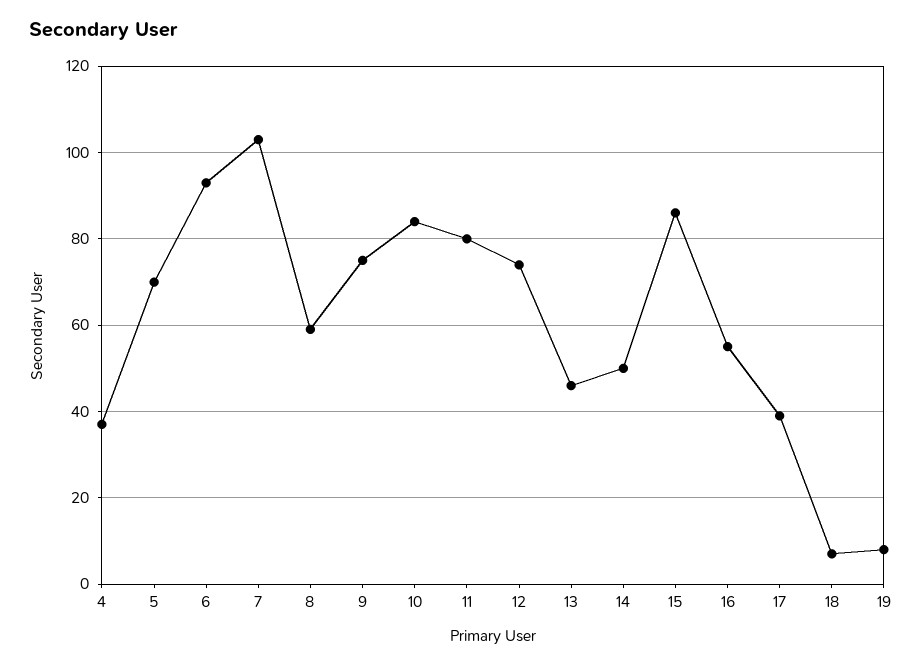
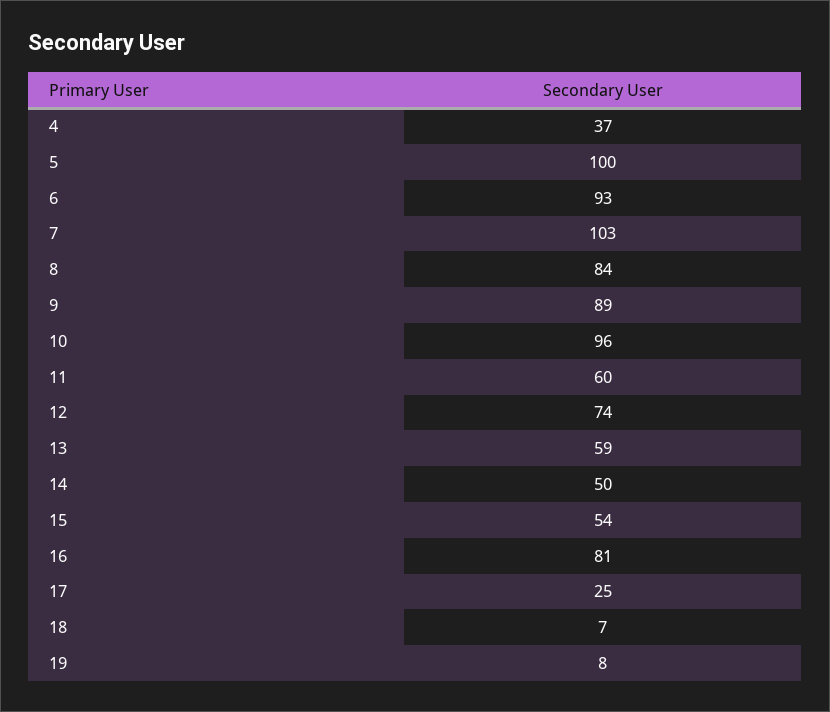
5: 70 -> 100
8: 60 -> 84
9: 75 -> 89
10: 85 -> 96
11: 80 -> 60
13: 45 -> 59
15: 85 -> 54
16: 55 -> 81
17: 40 -> 25

